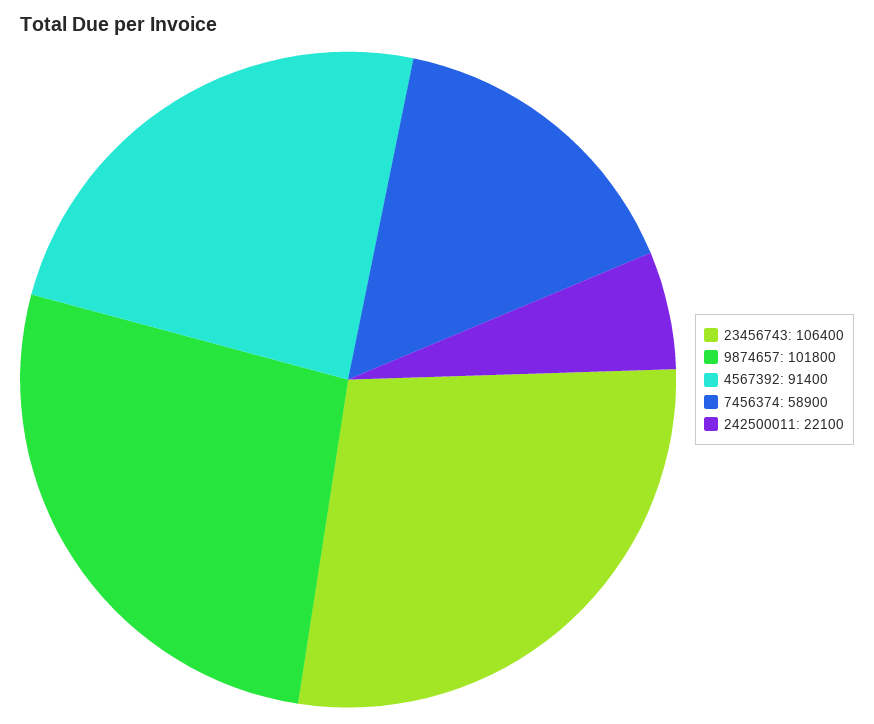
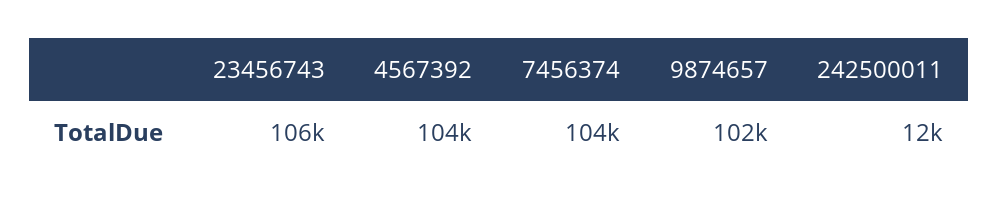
4567392: 91400 -> 104000
7456374: 58900 -> 104000
242500011: 22100 -> 12000

